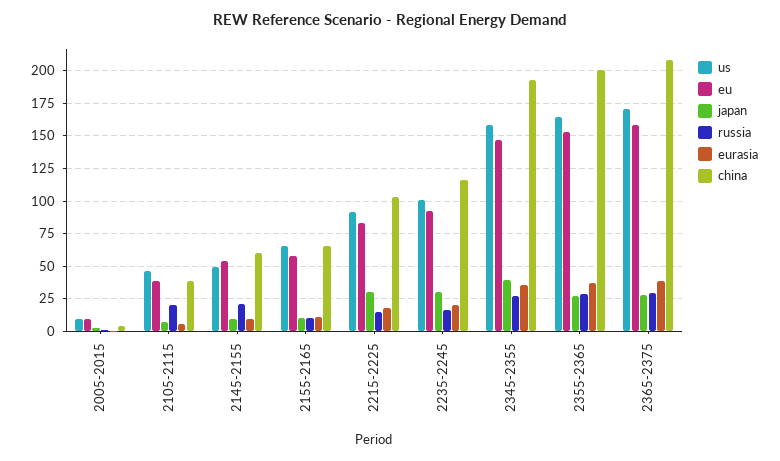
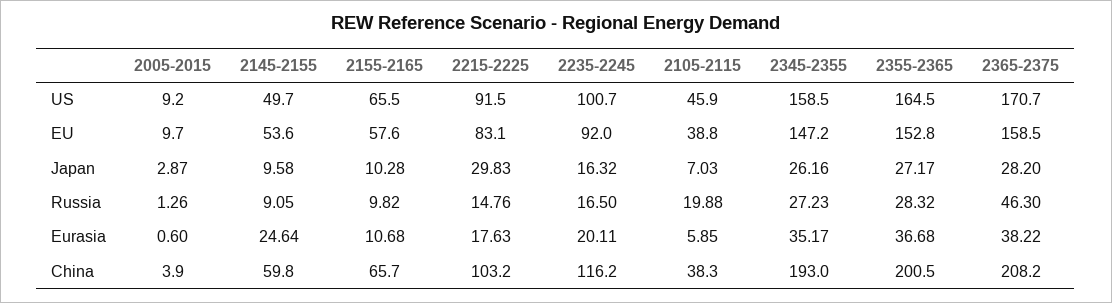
russia, 2145-2155: 20 -> 9.05
eurasia, 2145-2155: 10 -> 24.64
japan, 2235-2245: 30 -> 16.32
japan, 2345-2355: 40 -> 26.16
russia, 2365-2375: 30 -> 46.3

